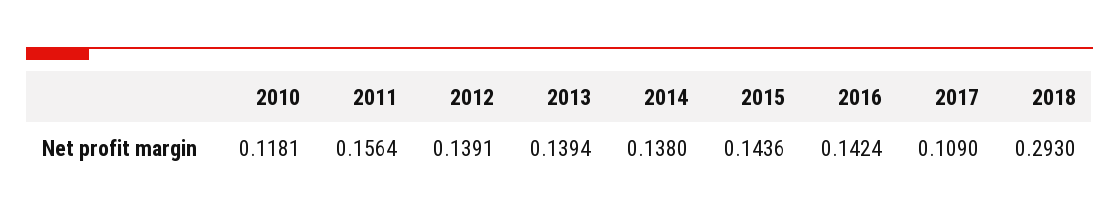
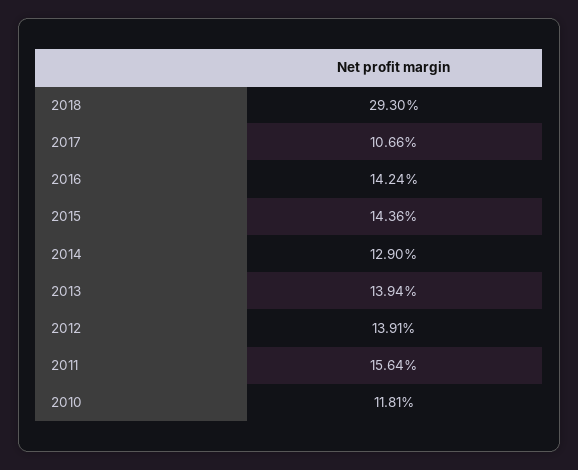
2014: 0.138 -> 0.129
2017: 0.109 -> 0.1066

